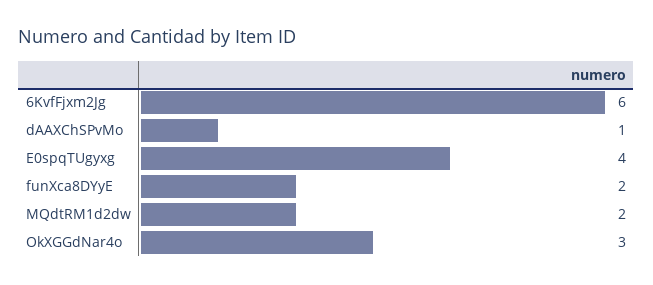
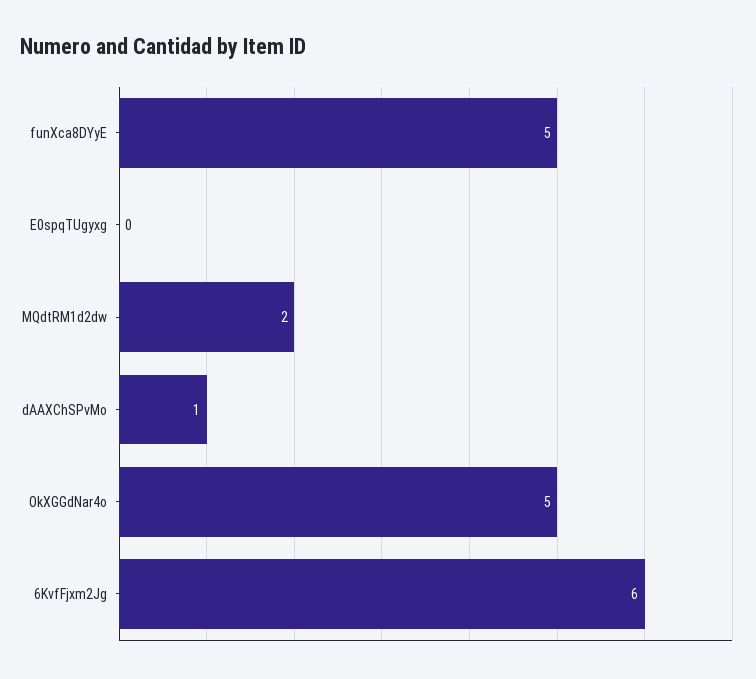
E0spqTUgyxg: 4 -> 0
funXca8DYyE: 2 -> 5
OkXGGdNar4o: 3 -> 5

